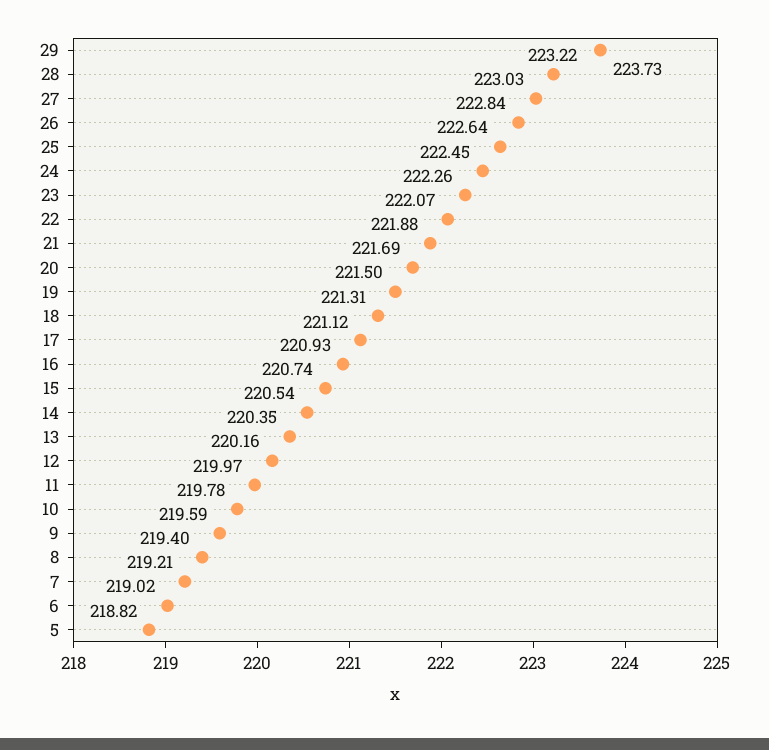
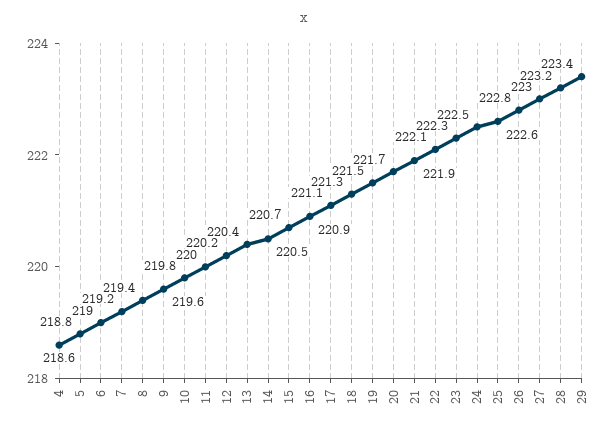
29: 223.73 -> 223.4
4: none -> 218.6

